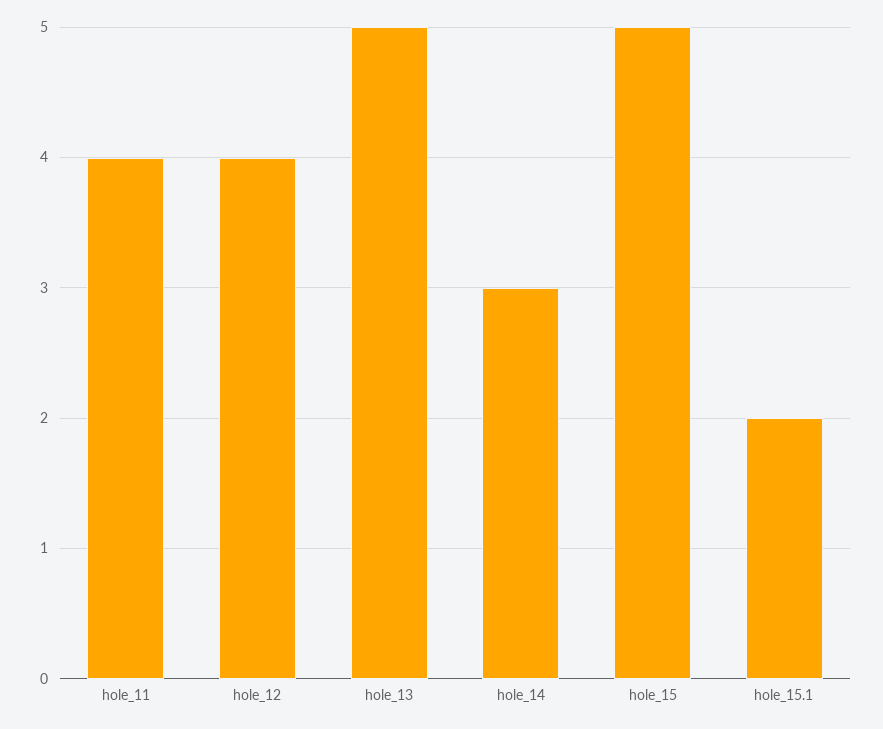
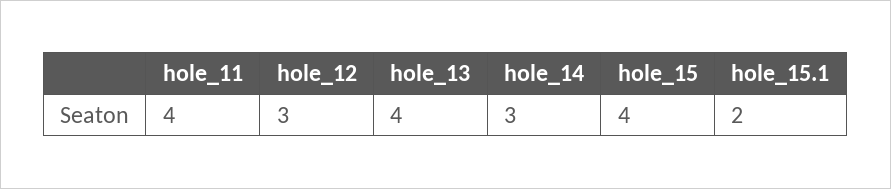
hole_12: 4 -> 3
hole_13: 5 -> 4
hole_15: 5 -> 4

